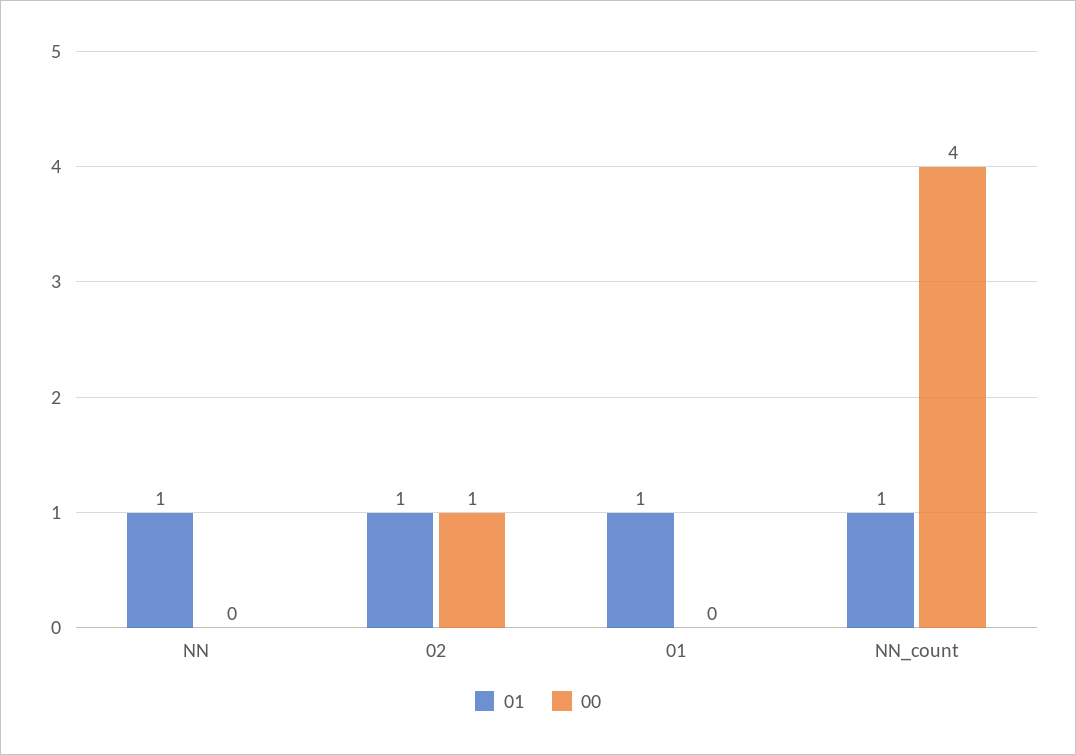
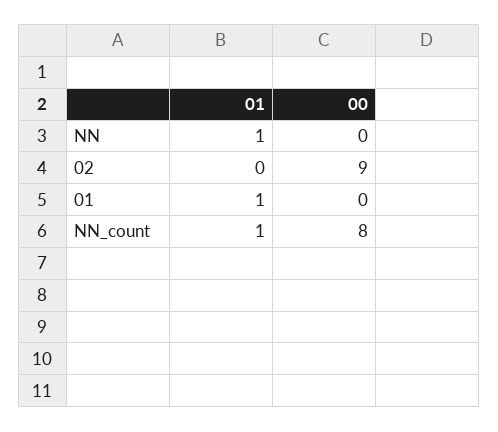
01, 02: 1 -> 0
00, 02: 1 -> 9
00, NN_count: 4 -> 8

